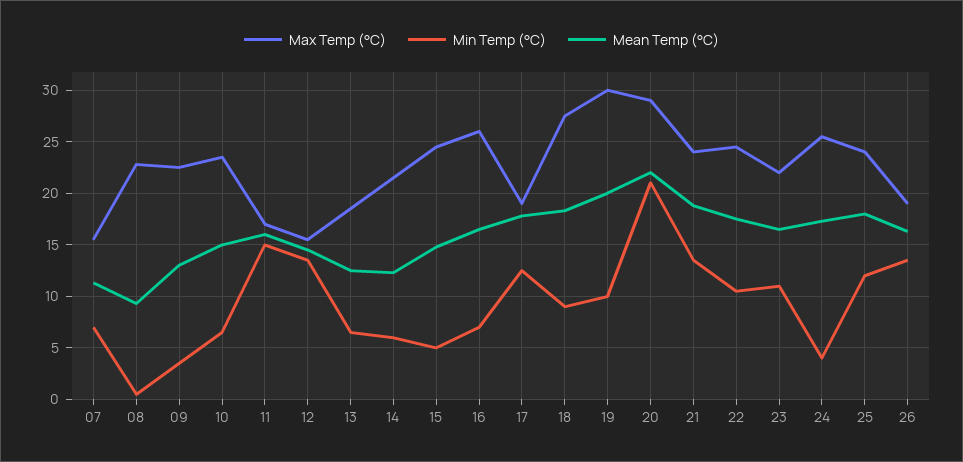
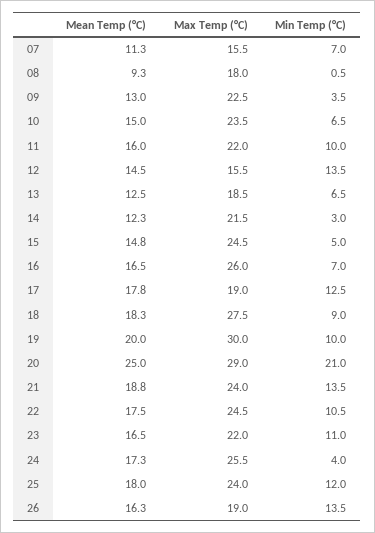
Max Temp (°C), 08: 23 -> 18
Max Temp (°C), 11: 17 -> 22
Min Temp (°C), 11: 15 -> 10
Min Temp (°C), 14: 6 -> 3
Mean Temp (°C), 20: 22 -> 25

